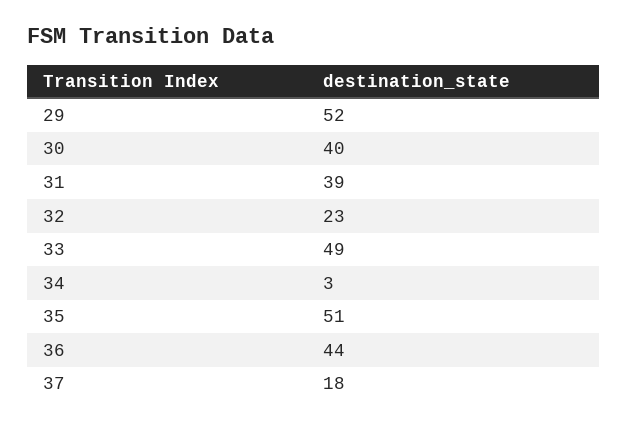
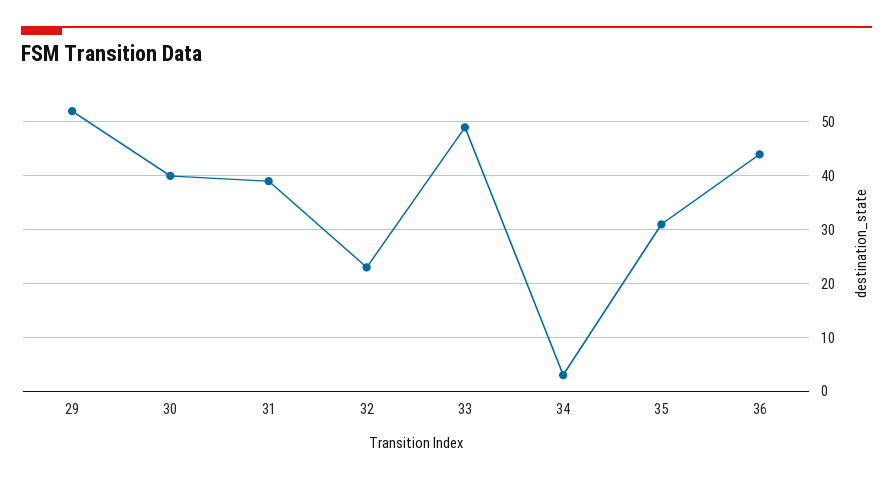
35: 51 -> 30
37: 18 -> none

